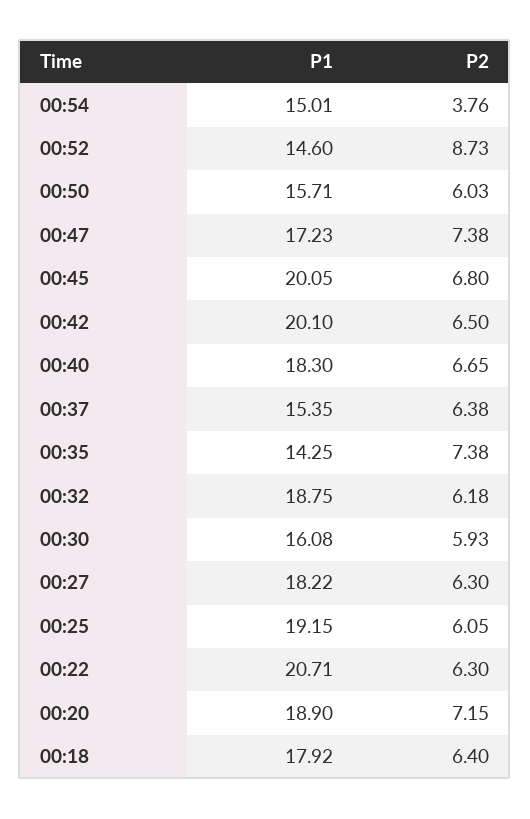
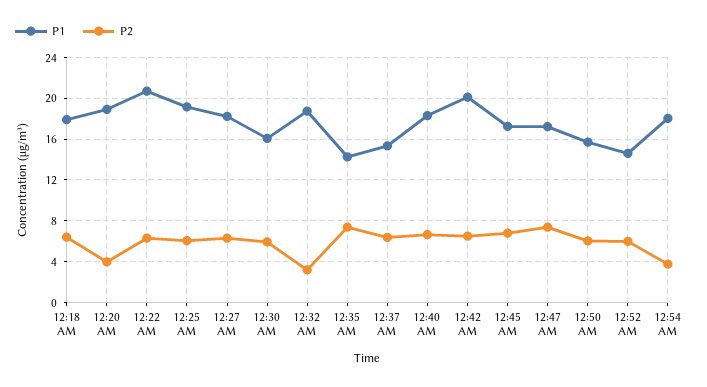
P1, 00:54: 15.01 -> 18
P2, 00:52: 8.73 -> 6
P1, 00:45: 20.05 -> 17
P2, 00:32: 6.18 -> 3
P2, 00:20: 7.15 -> 4

